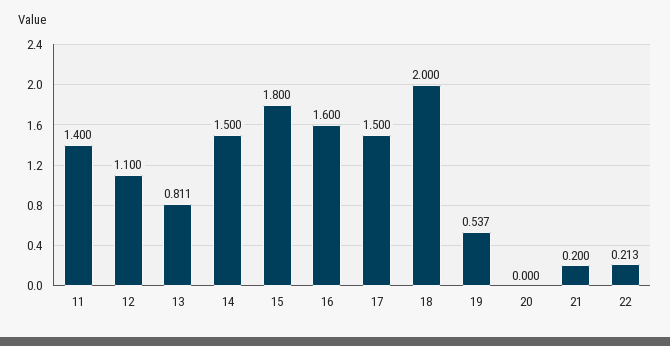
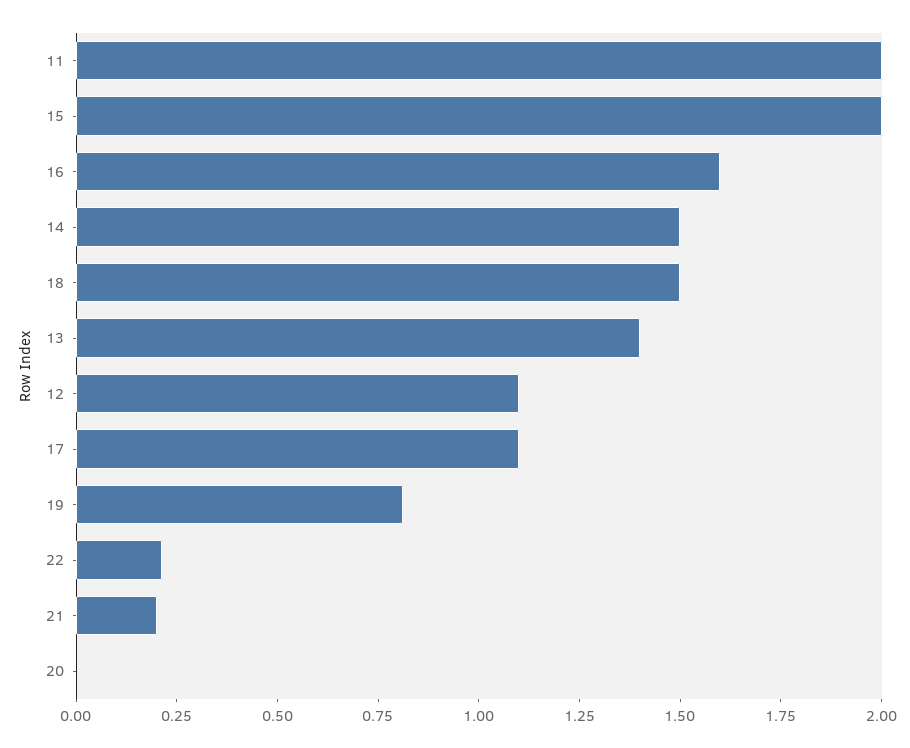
11: 1.4 -> 2
13: 0.811 -> 1.4
15: 1.8 -> 2
17: 1.5 -> 1.1
18: 2 -> 1.5
19: 0.537 -> 0.8

